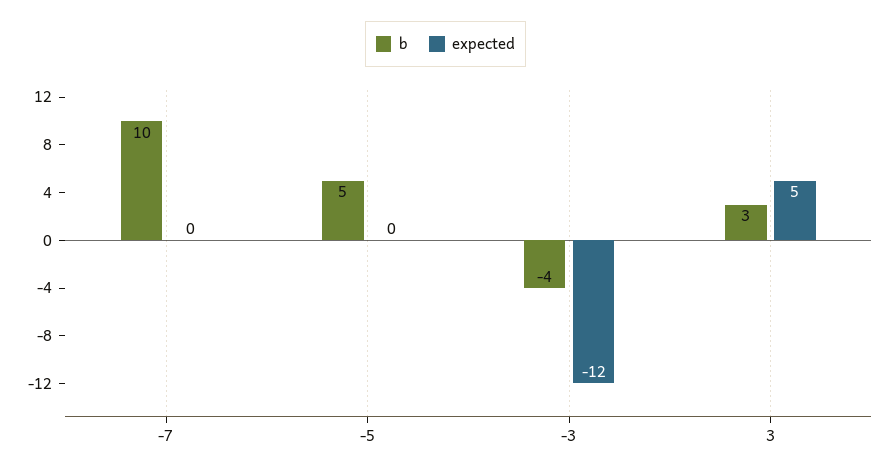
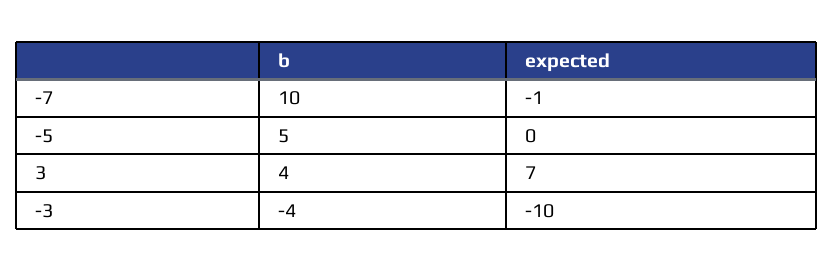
expected, -7: 0 -> -1
expected, -3: -12 -> -10
b, 3: 3 -> 4
expected, 3: 5 -> 7

